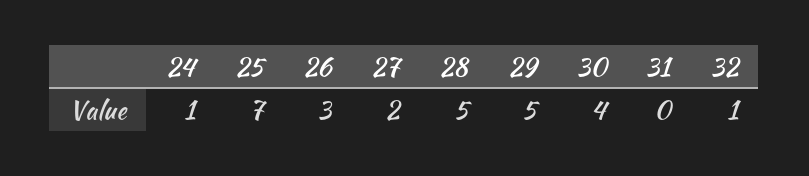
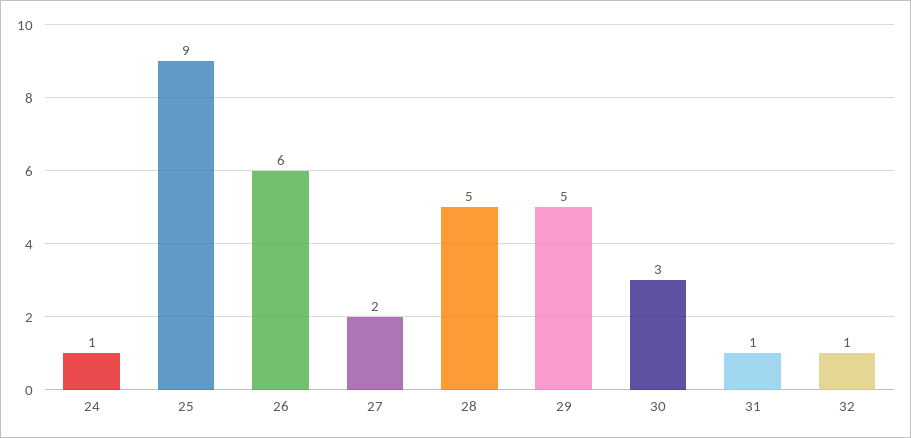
25: 7 -> 9
26: 3 -> 6
30: 4 -> 3
31: 0 -> 1

